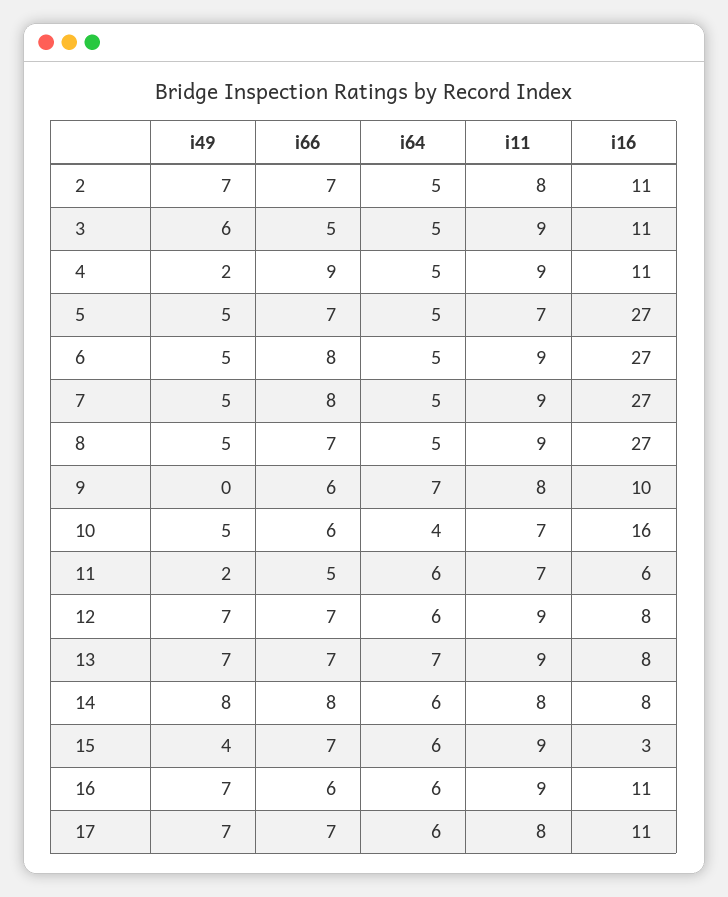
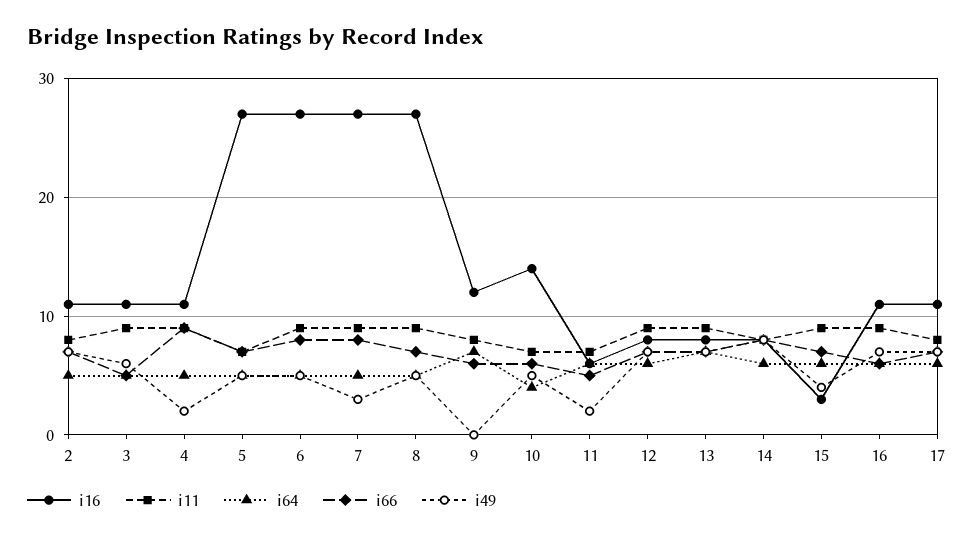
i49, 7: 5 -> 3
i16, 9: 10 -> 12
i16, 10: 16 -> 14

